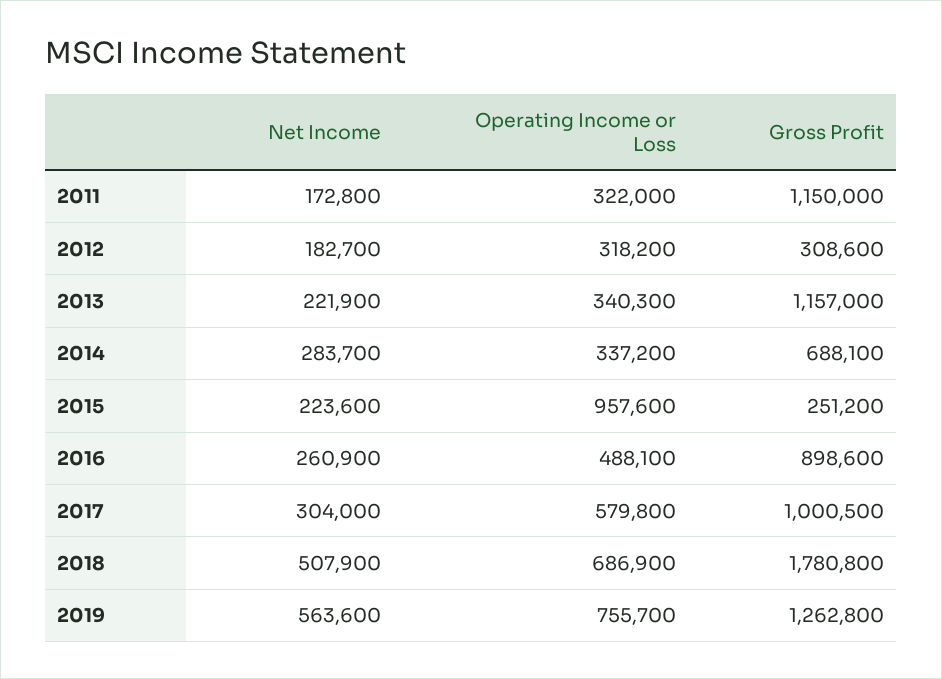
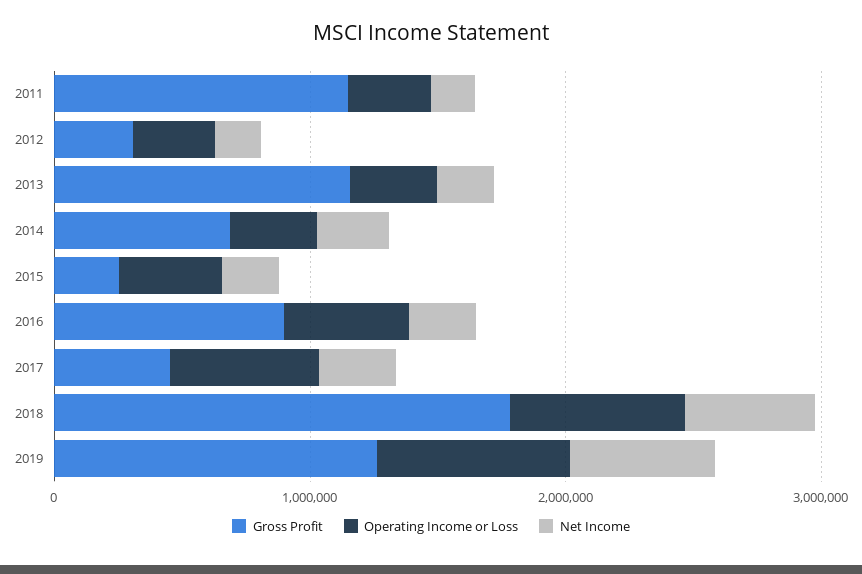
Operating Income or Loss, 2015: 957600 -> 400000
Gross Profit, 2017: 1000500 -> 400000

